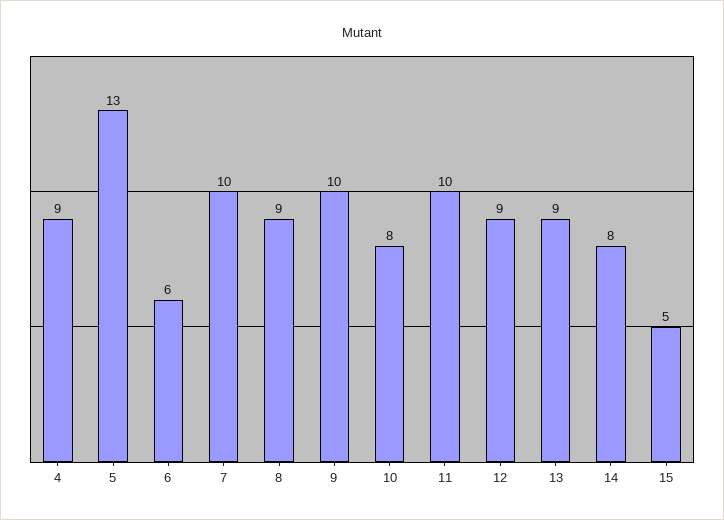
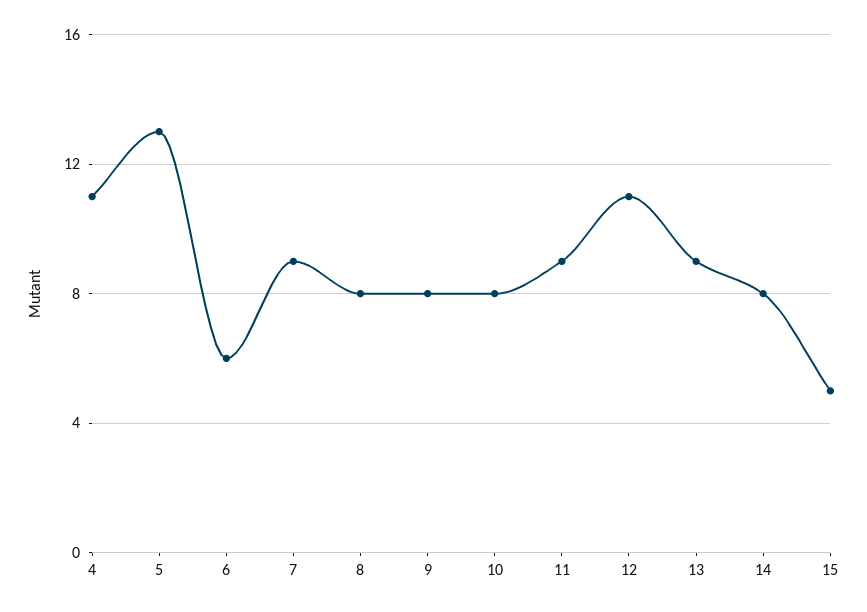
4: 9 -> 11
7: 10 -> 9
8: 9 -> 8
9: 10 -> 8
11: 10 -> 9
12: 9 -> 11

